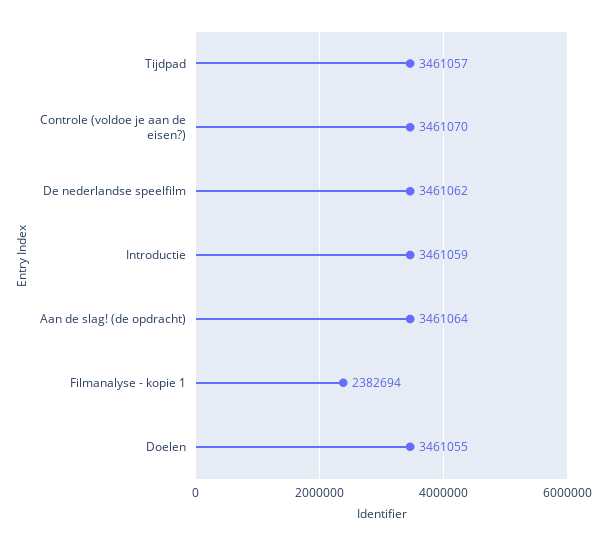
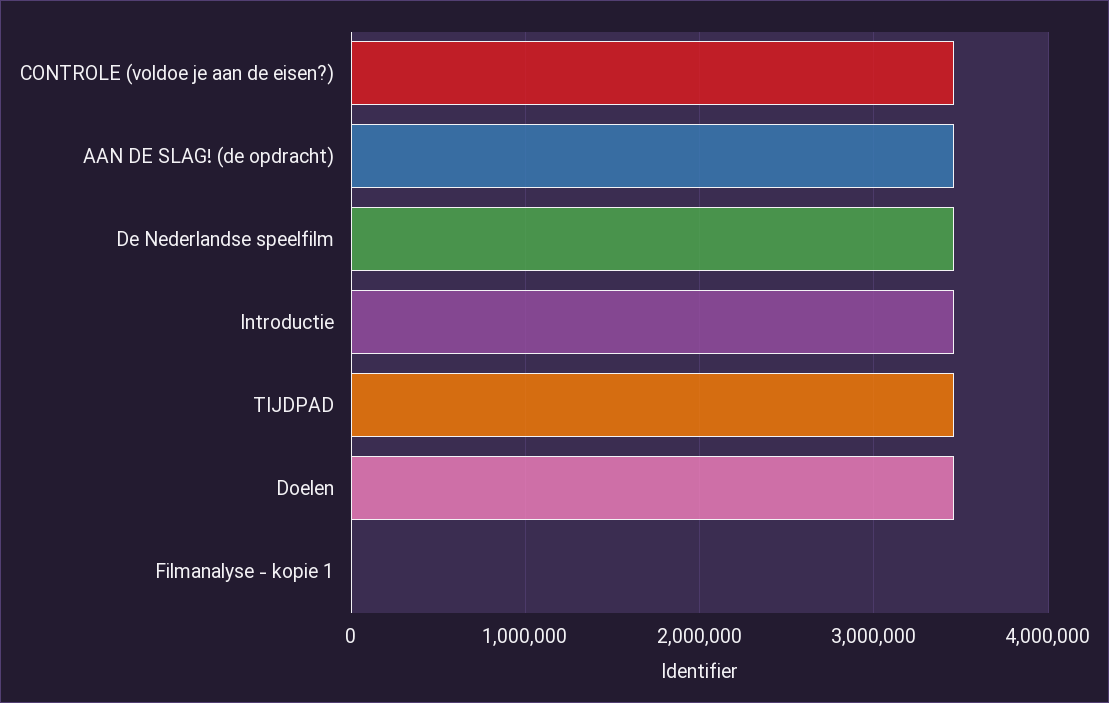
Filmanalyse - kopie 1: 2382694 -> 0

